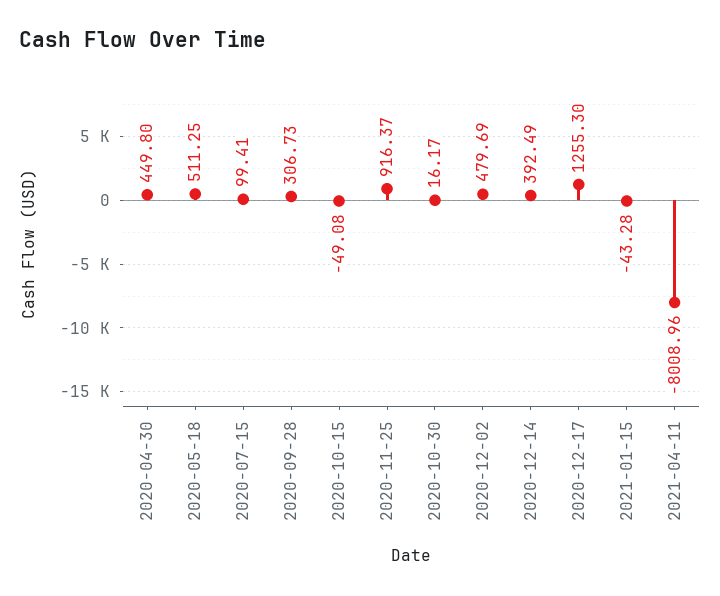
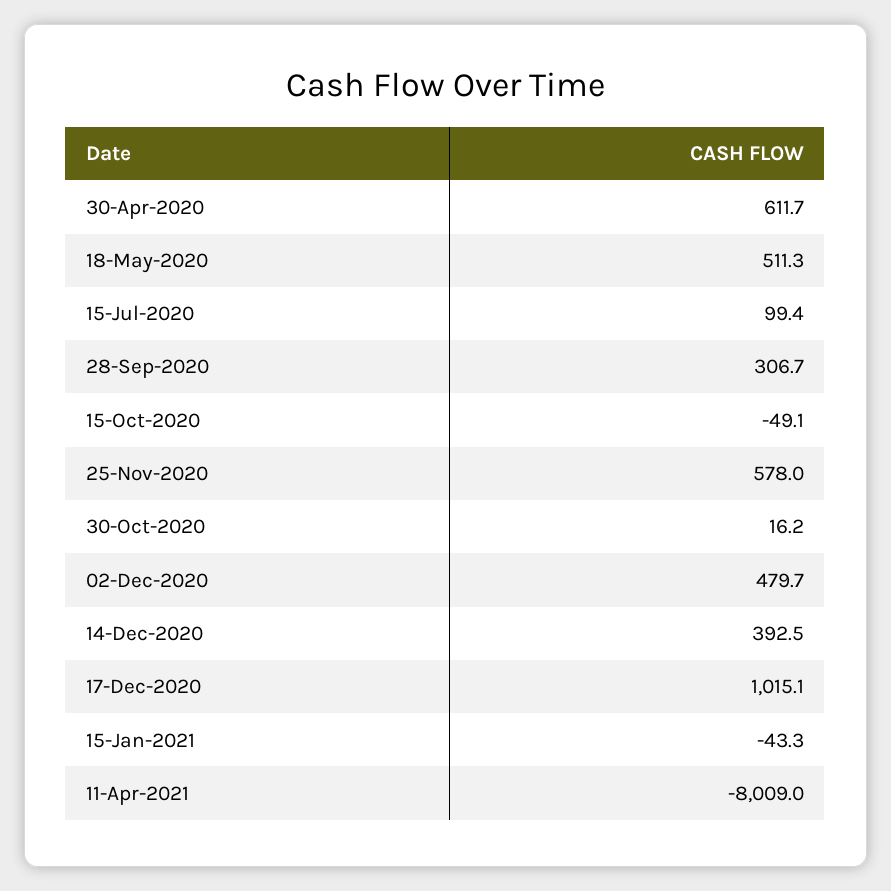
2020-04-30: 449.8 -> 611.7
2020-11-25: 916.37 -> 578
2020-12-17: 1255.3 -> 1015.1

